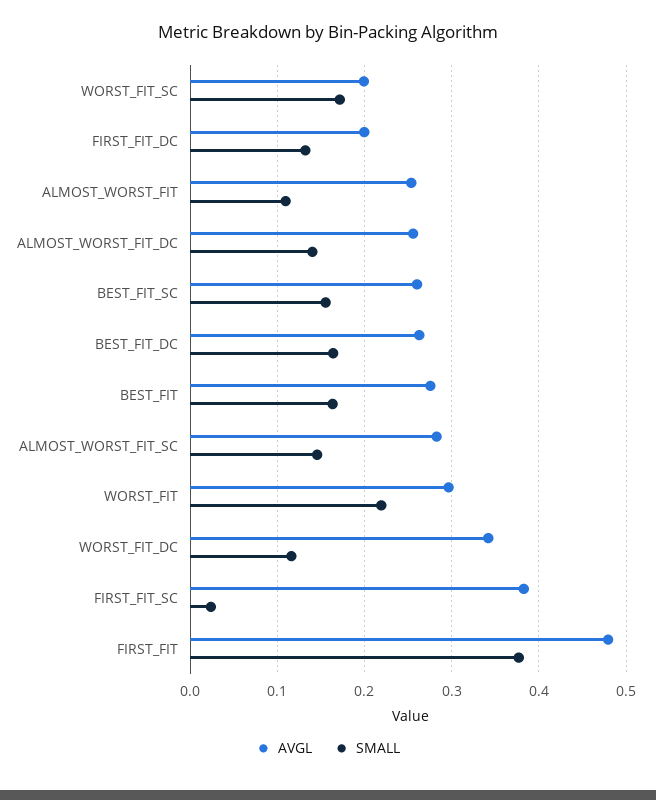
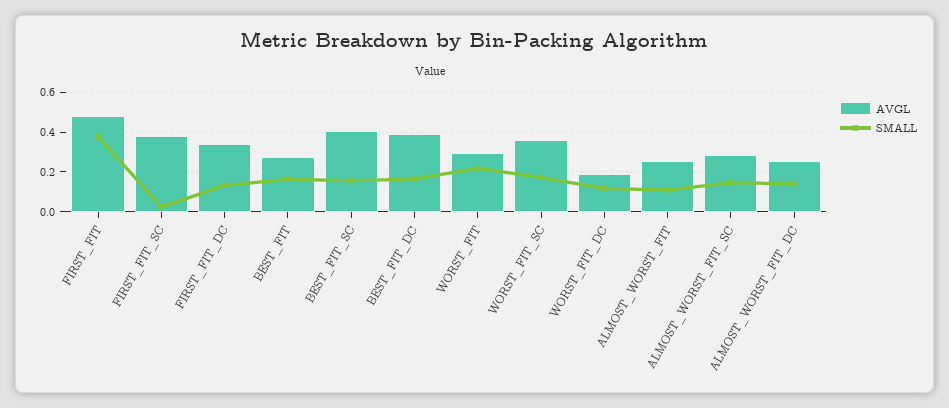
AVGL, WORST_FIT_SC: 0.2 -> 0.35
AVGL, FIRST_FIT_DC: 0.2 -> 0.35
AVGL, BEST_FIT_SC: 0.26 -> 0.4
AVGL, BEST_FIT_DC: 0.26 -> 0.4
AVGL, WORST_FIT_DC: 0.34 -> 0.2

